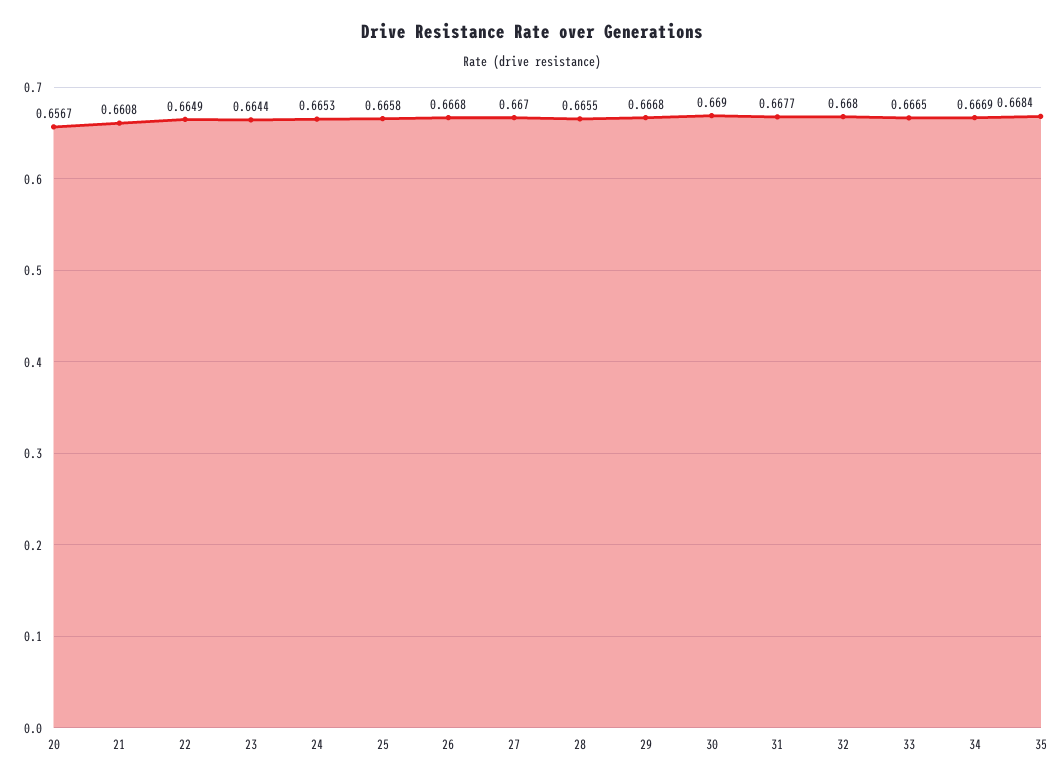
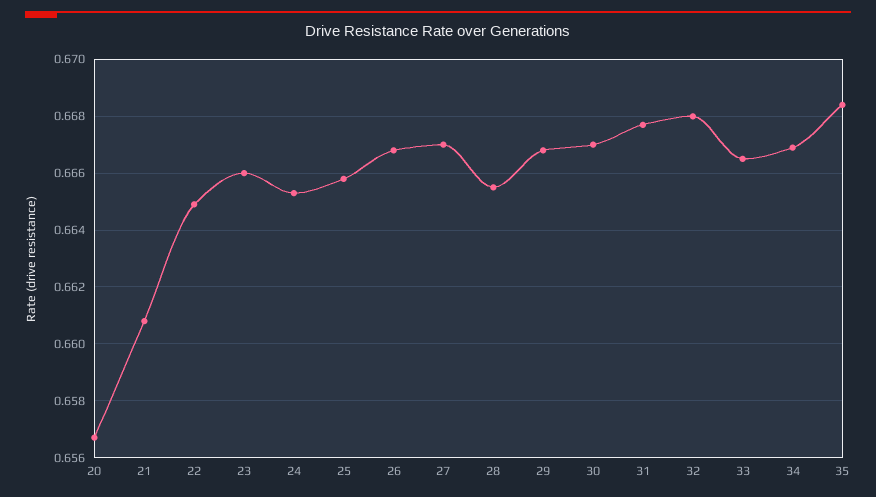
23: 0.6644 -> 0.666
30: 0.669 -> 0.667

